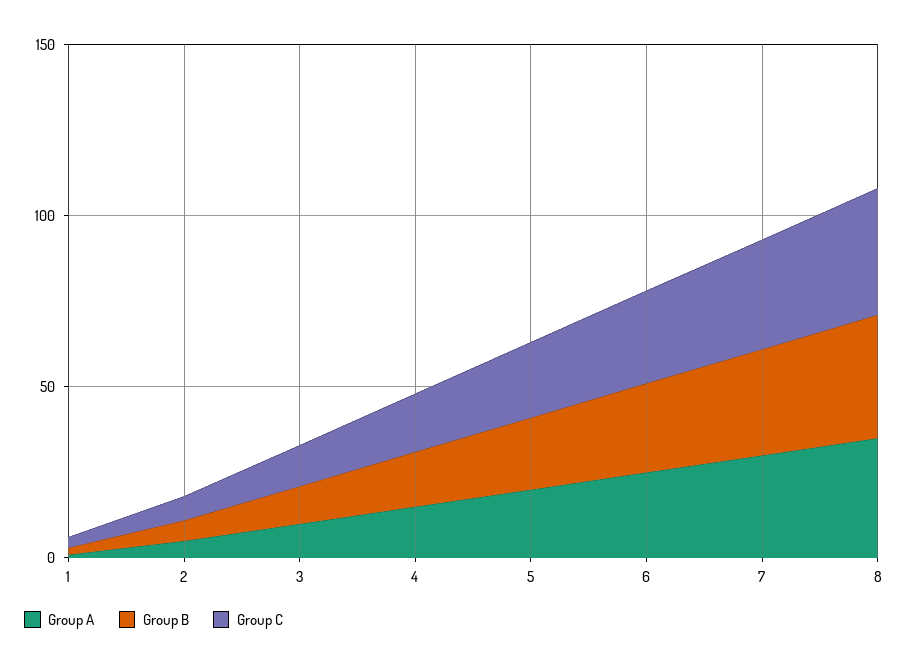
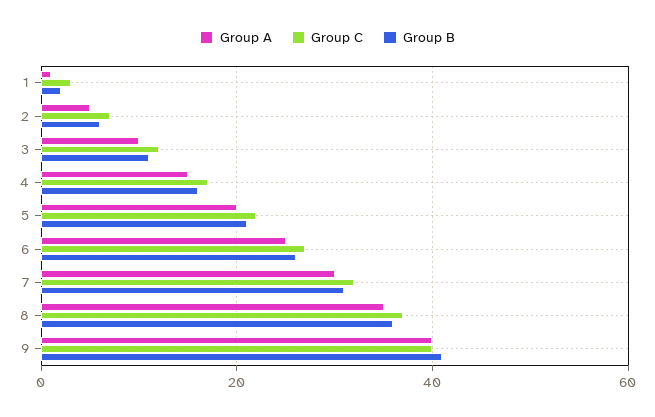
Group A, 9: none -> 40
Group C, 9: none -> 40
Group B, 9: none -> 40

